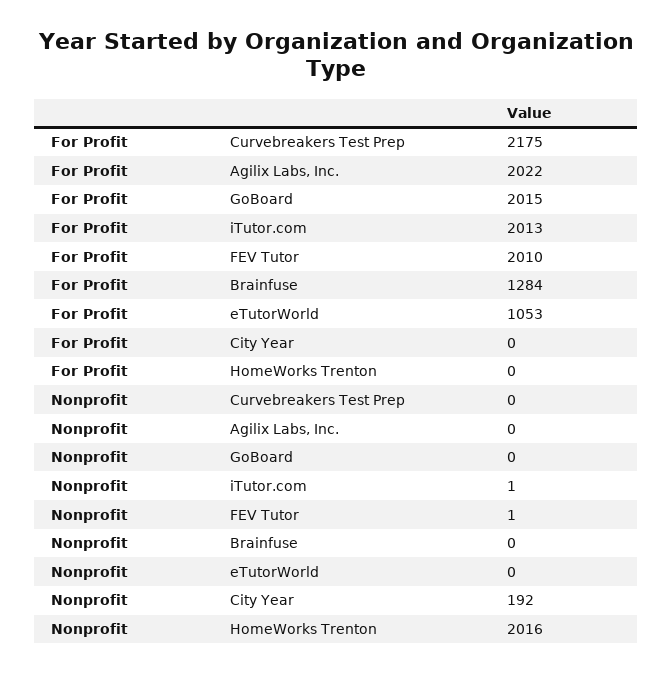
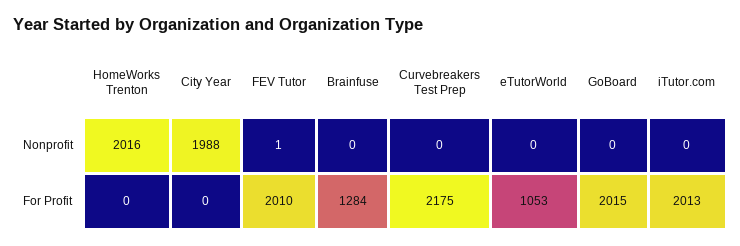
For Profit, Agilix Labs, Inc.: 2022 -> none
Nonprofit, Agilix Labs, Inc.: 0 -> none
Nonprofit, iTutor.com: 1 -> 0
Nonprofit, City Year: 192 -> 1988

